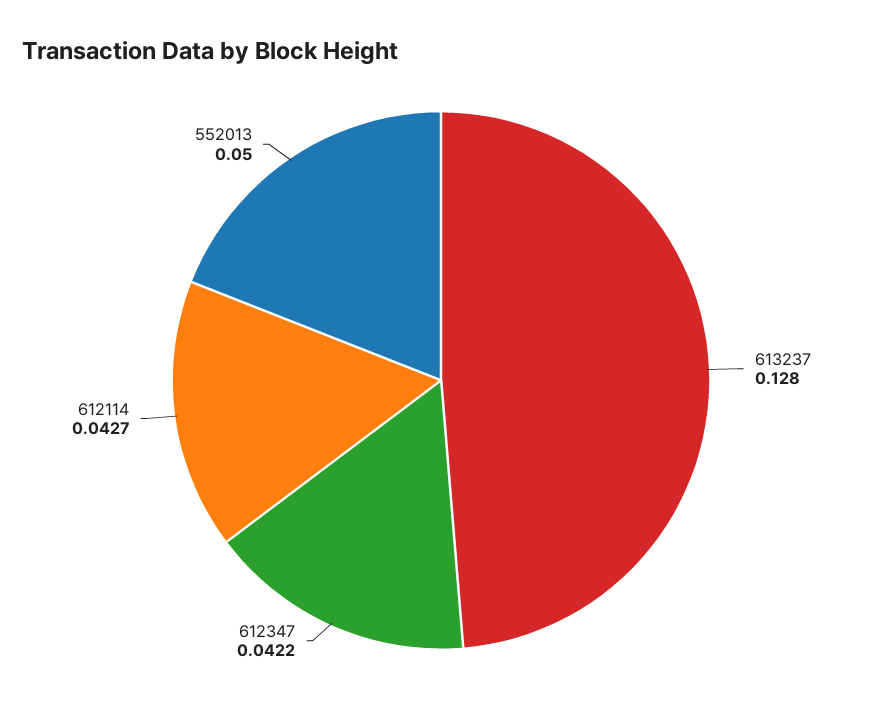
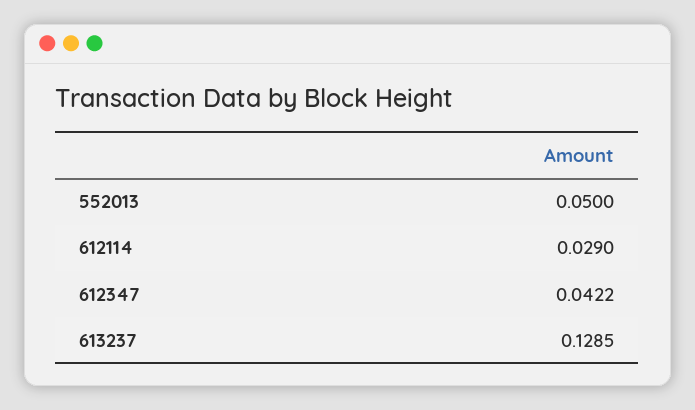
613237: 0.128 -> 0.1285
612114: 0.0427 -> 0.029

